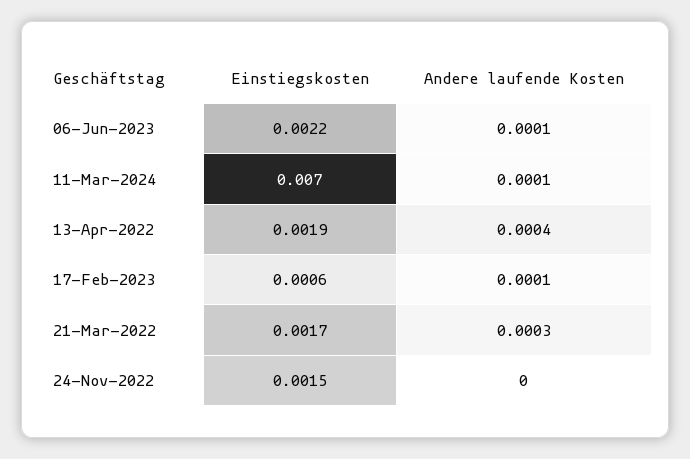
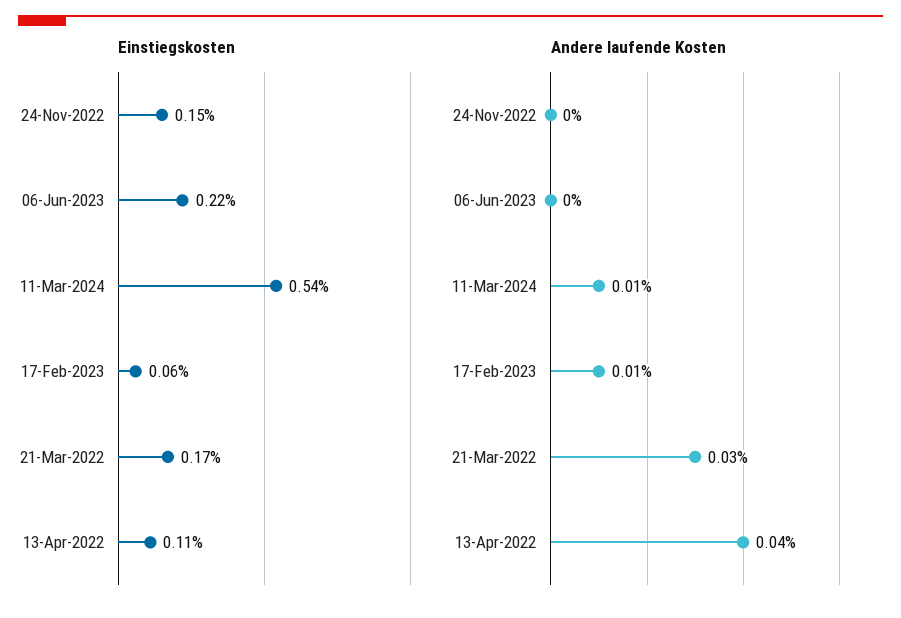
Andere laufende Kosten, 06-Jun-2023: 0.0001 -> 0
Einstiegskosten, 11-Mar-2024: 0.007 -> 0.0054
Einstiegskosten, 13-Apr-2022: 0.0019 -> 0.0011

